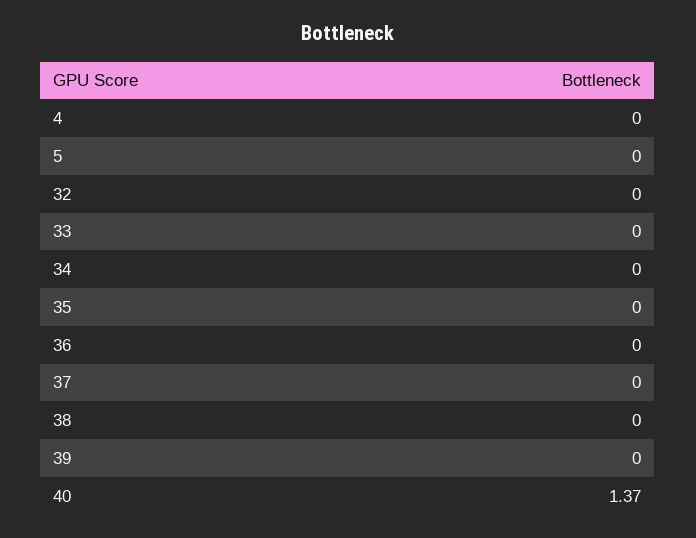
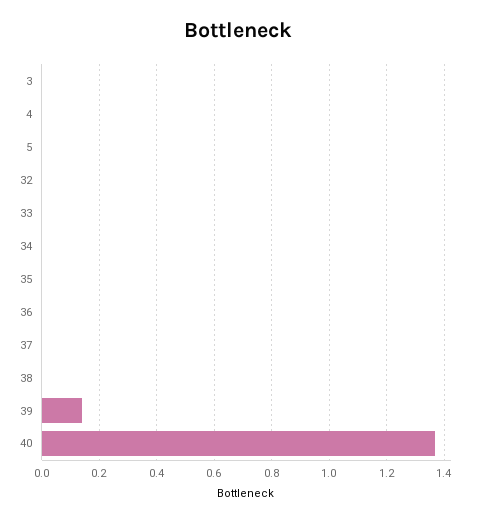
39: 0 -> 0.15
3: none -> 0

